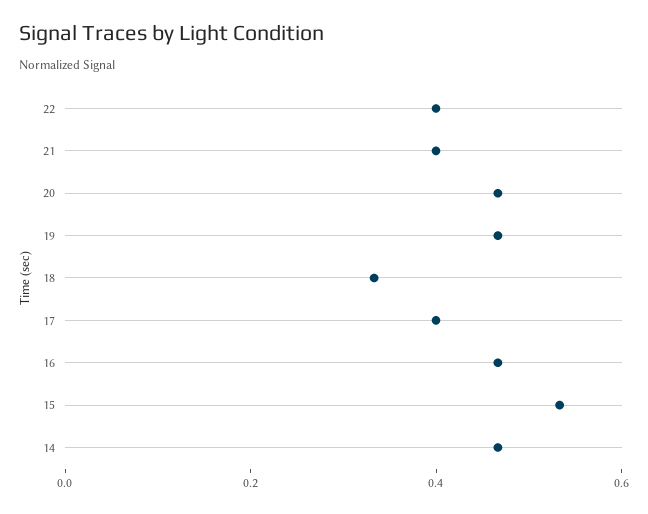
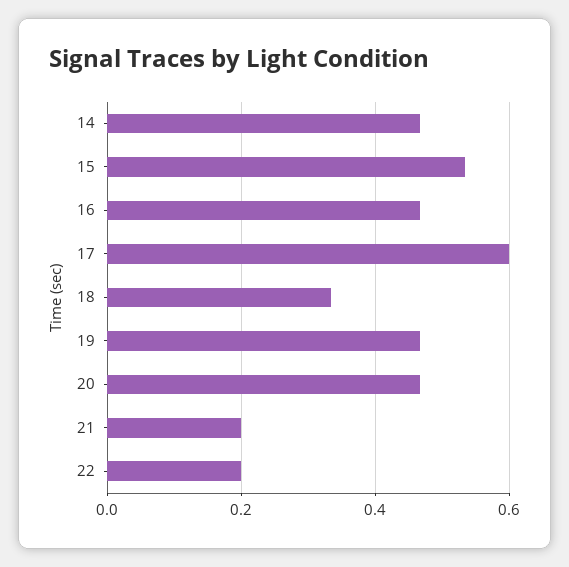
22: 0.4 -> 0.2
21: 0.4 -> 0.2
17: 0.4 -> 0.6

